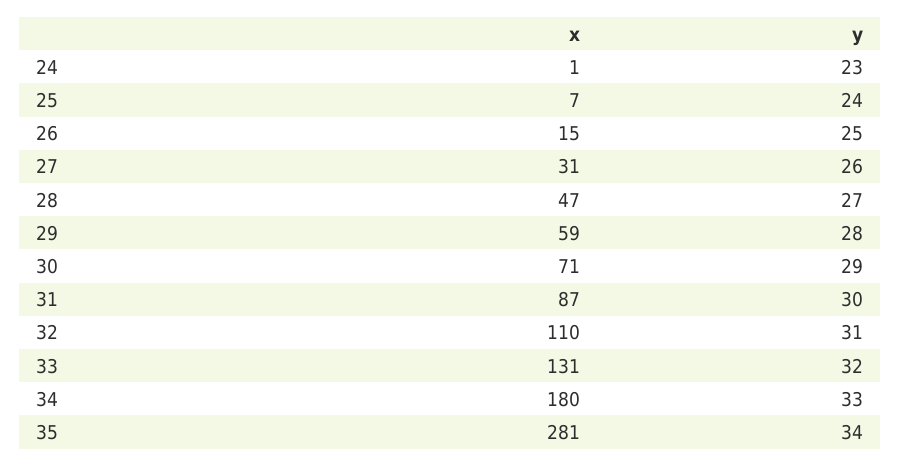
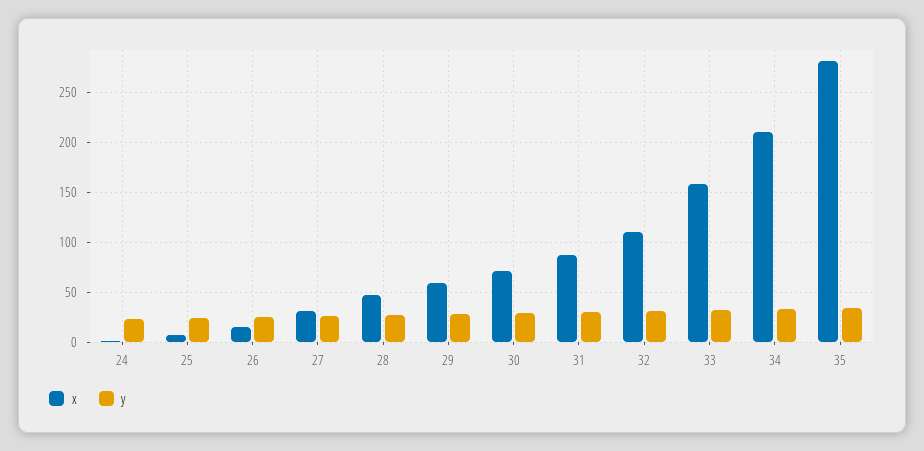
x, 33: 131 -> 160
x, 34: 180 -> 210

